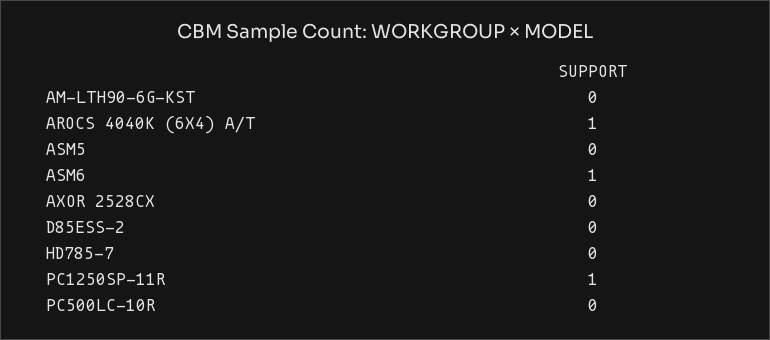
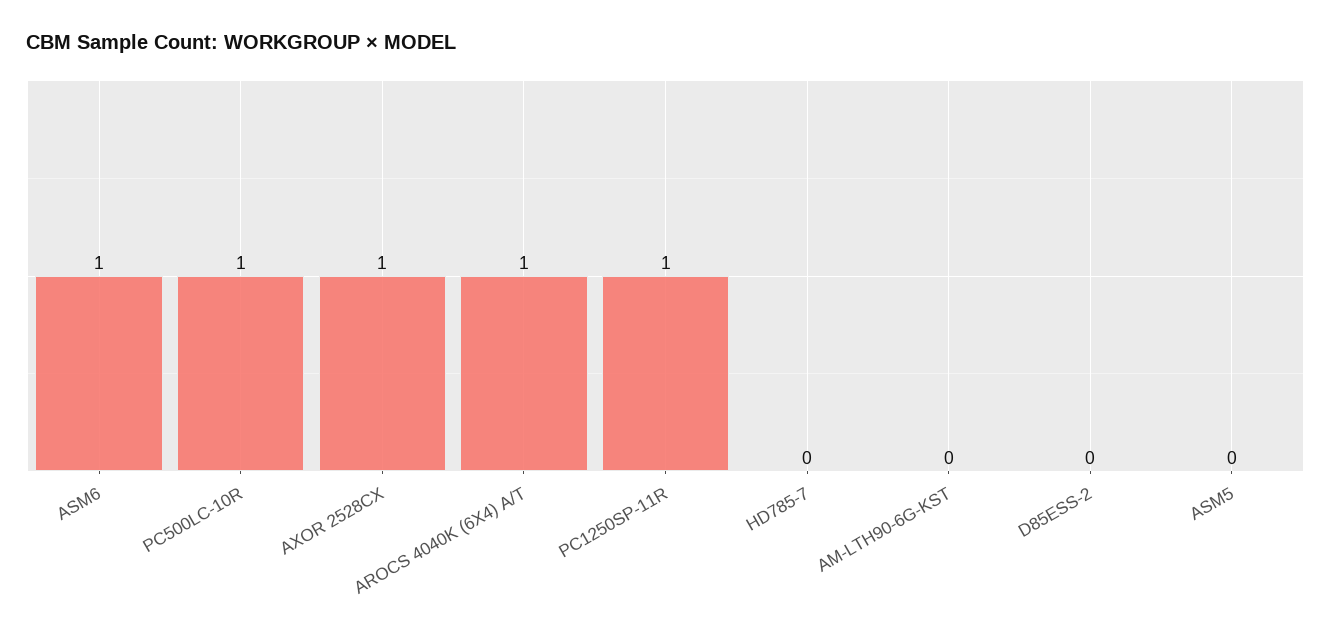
AXOR 2528CX: 0 -> 1
PC500LC-10R: 0 -> 1

